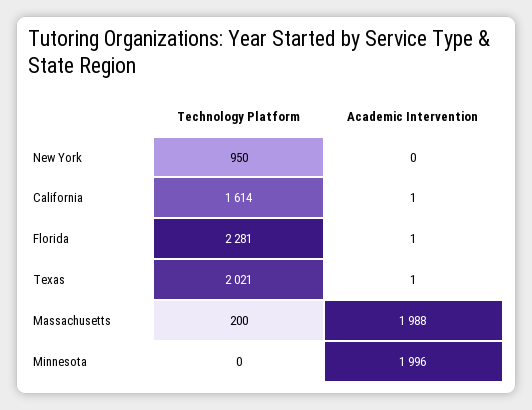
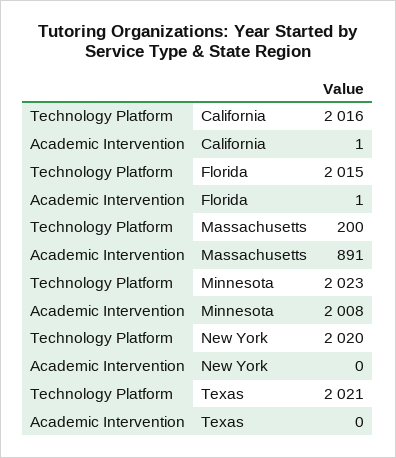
Technology Platform, New York: 950 -> 2020
Technology Platform, California: 1614 -> 2016
Technology Platform, Florida: 2281 -> 2015
Academic Intervention, Texas: 1 -> 0
Academic Intervention, Massachusetts: 1988 -> 891
Technology Platform, Minnesota: 0 -> 2023
Academic Intervention, Minnesota: 1996 -> 2008

